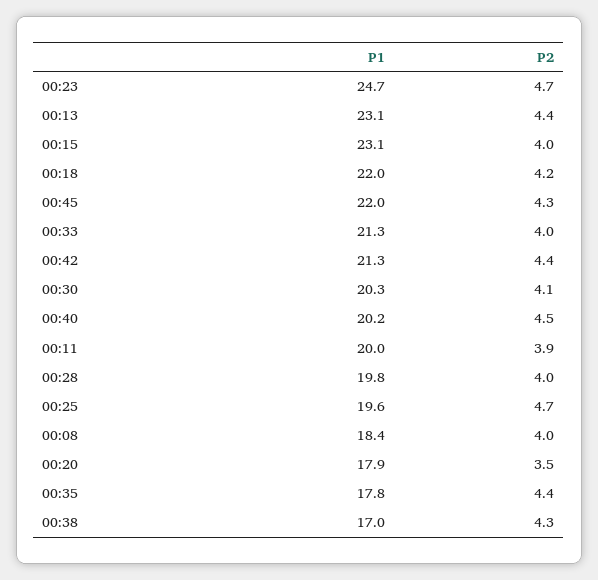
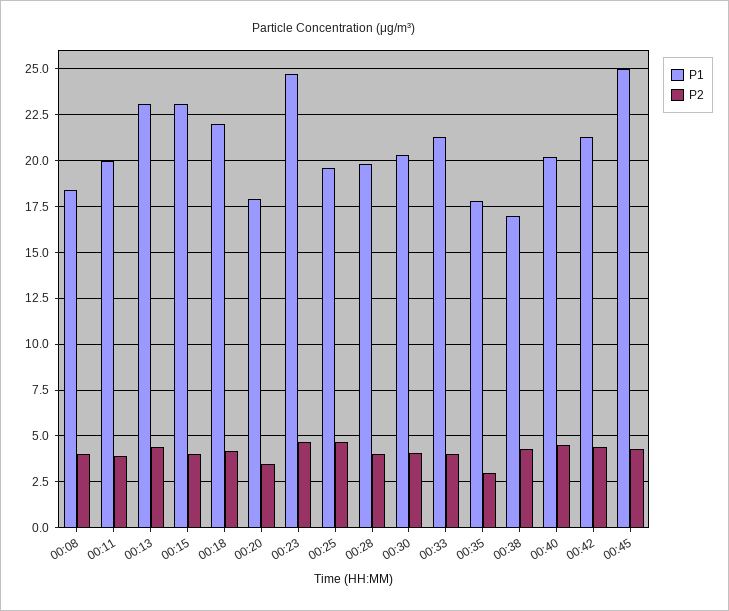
P1, 00:45: 22 -> 25
P2, 00:35: 4.4 -> 3

